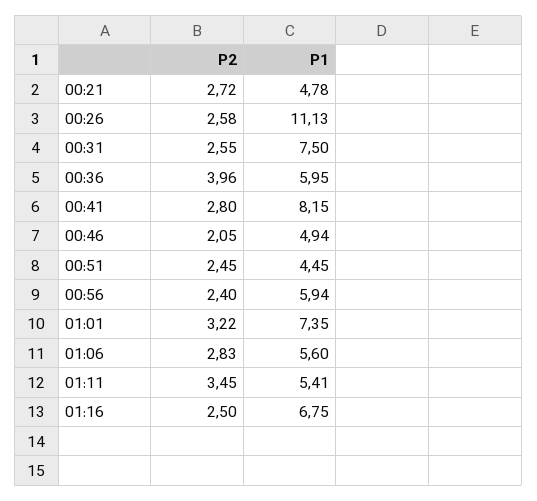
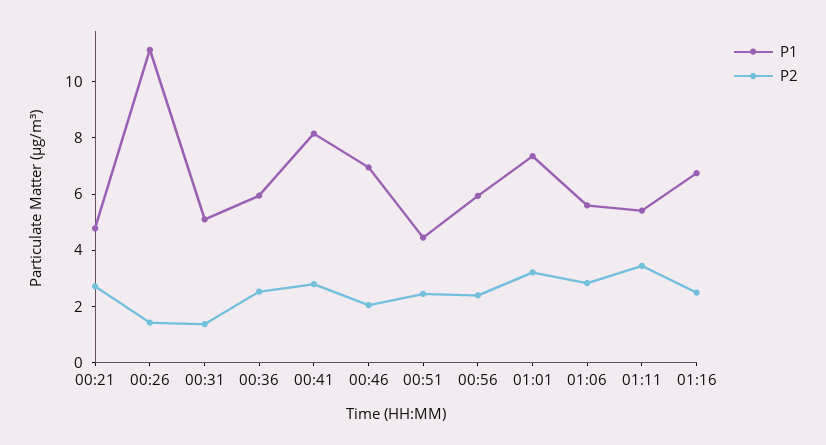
P2, 00:26: 2.58 -> 1.5
P2, 00:31: 2.55 -> 1.5
P1, 00:31: 7.5 -> 5
P2, 00:36: 3.96 -> 2.5
P1, 00:46: 4.94 -> 7

